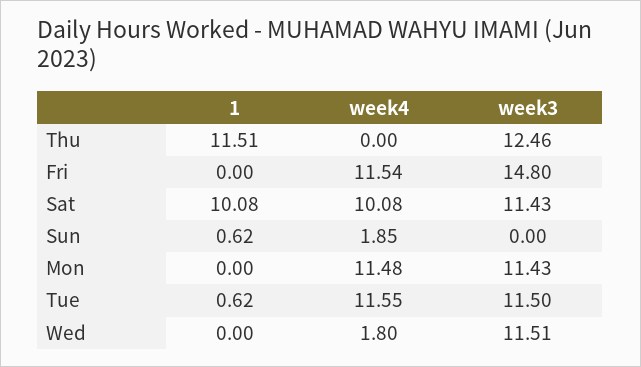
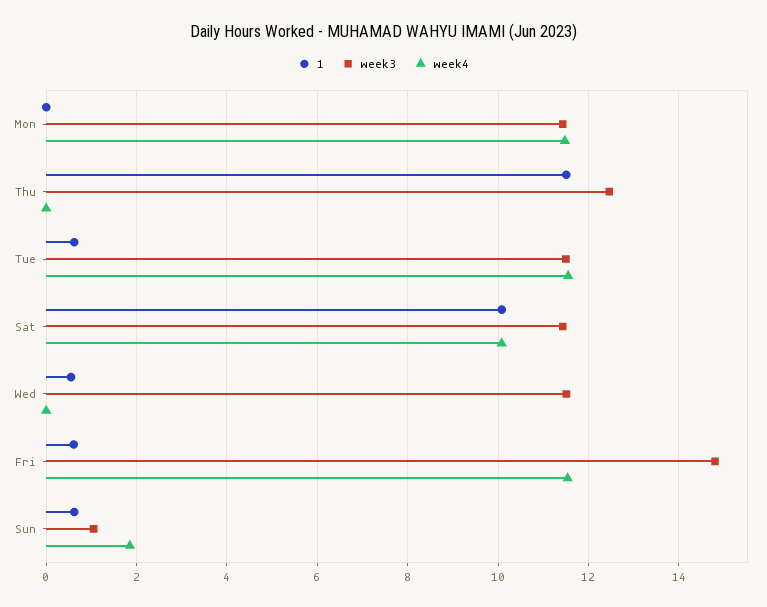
1, Fri: 0 -> 0.6
week3, Sun: 0 -> 1
1, Wed: 0 -> 0.6
week4, Wed: 1.8 -> 0

